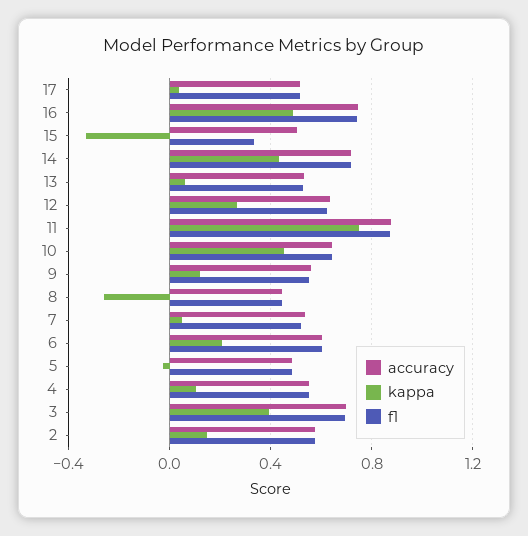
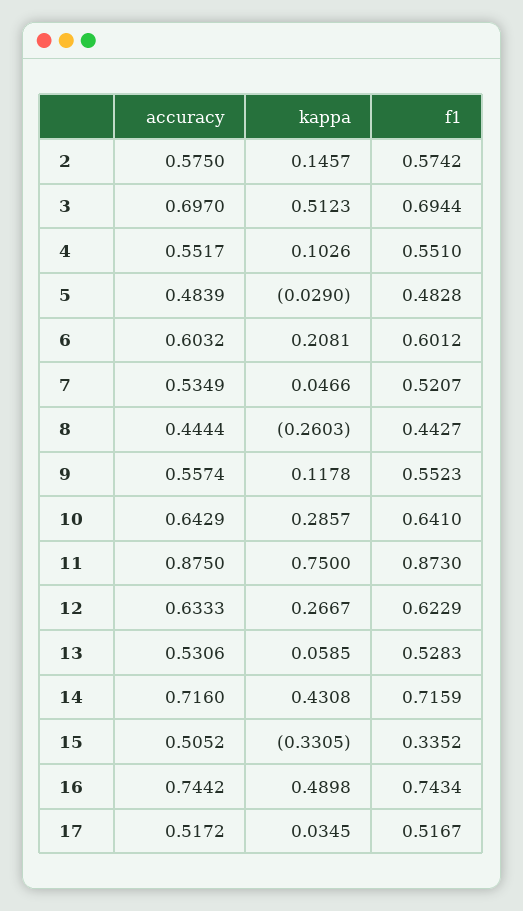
kappa, 10: 0.45 -> 0.2857
kappa, 3: 0.4 -> 0.5123

